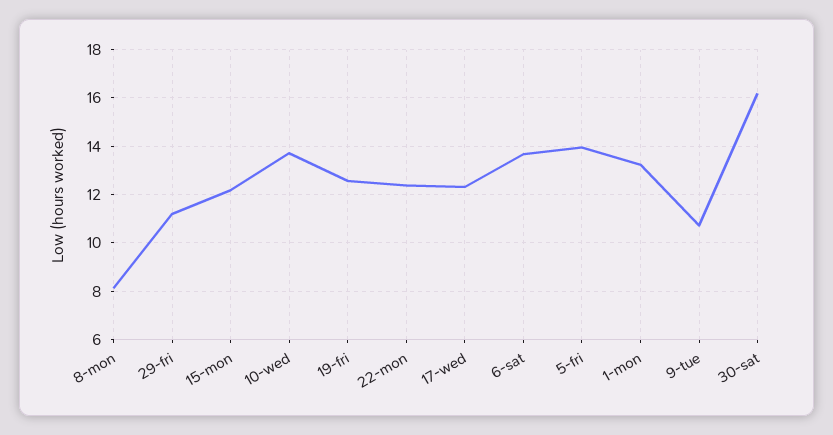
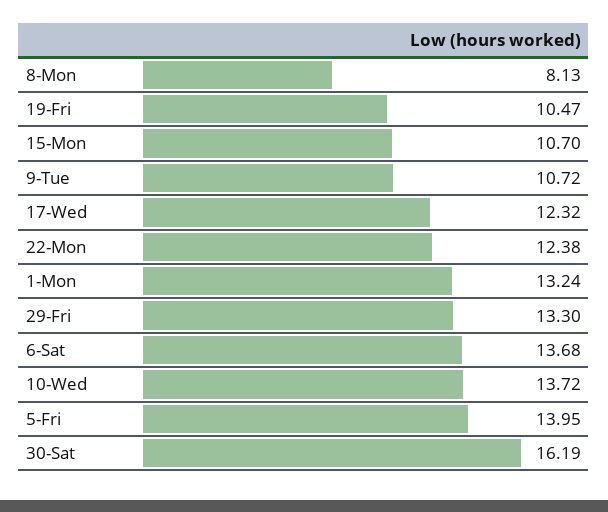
29-fri: 11.25 -> 13.3
15-mon: 12.25 -> 10.7
19-fri: 12.5 -> 10.47

